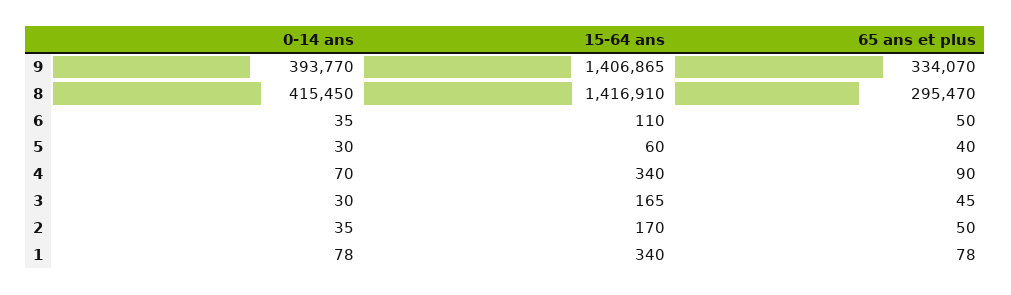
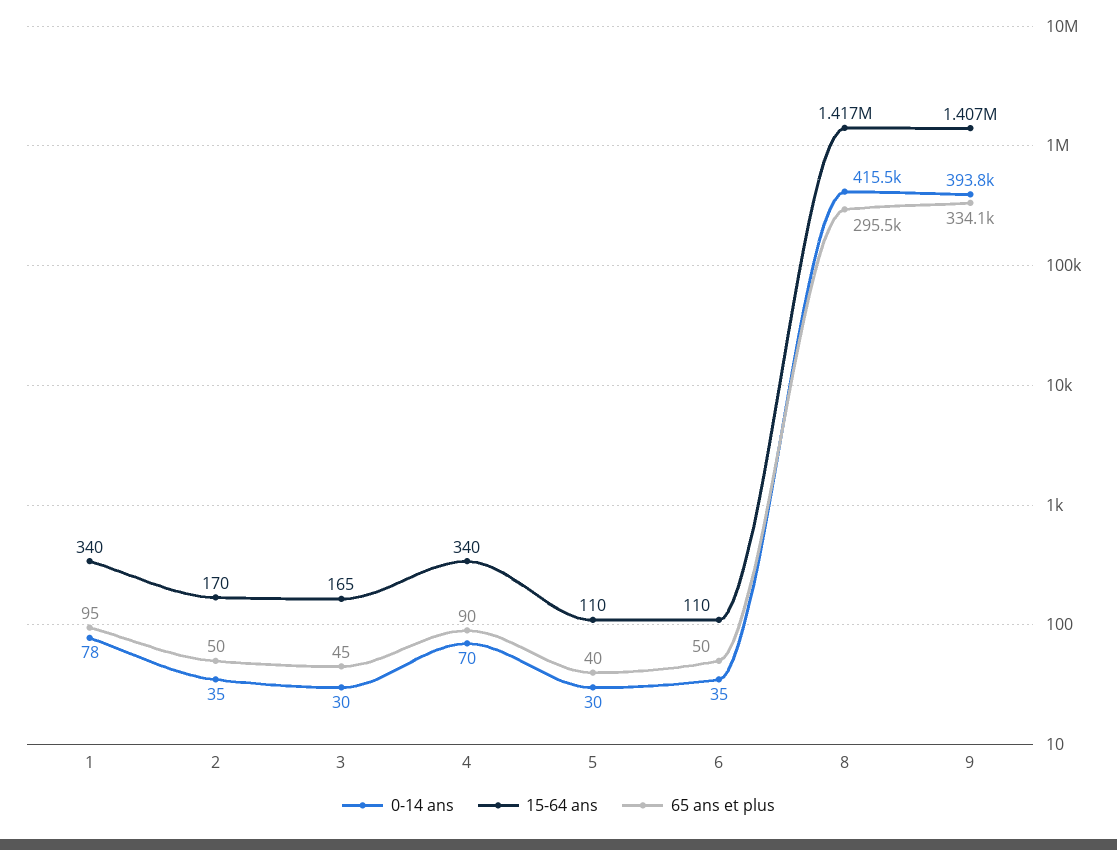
15-64 ans, 5: 60 -> 110
65 ans et plus, 1: 78 -> 95

